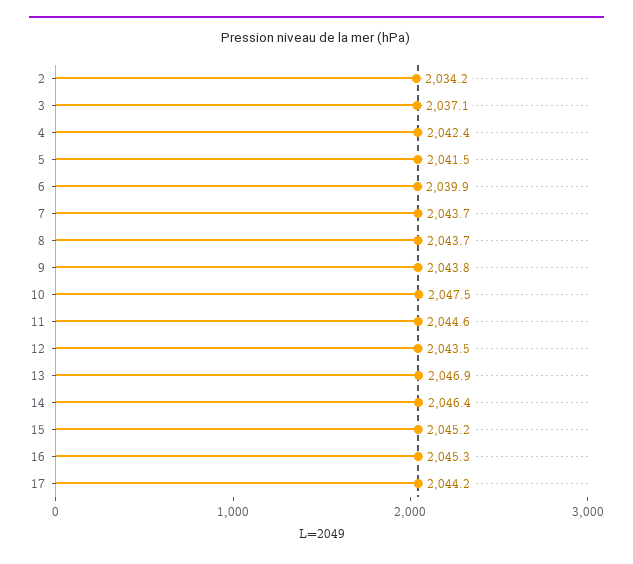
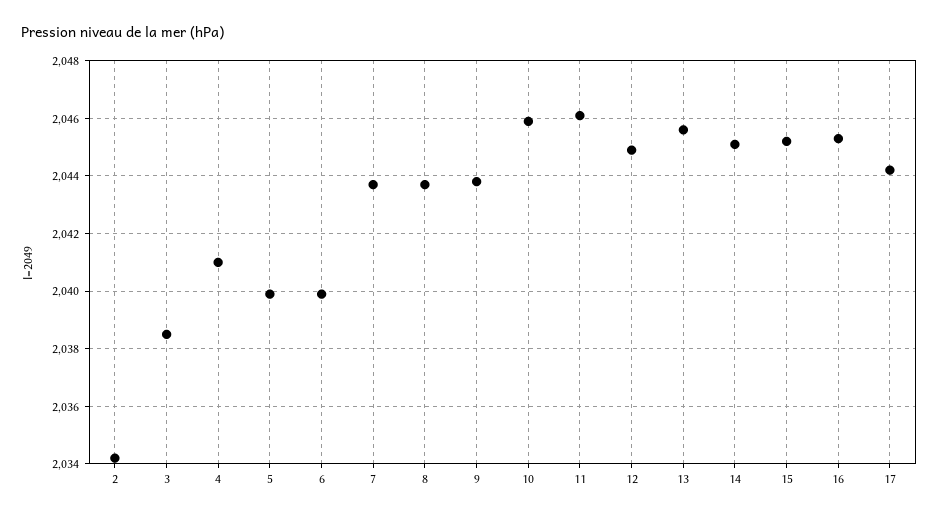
3: 2037.1 -> 2038.5
4: 2042.4 -> 2041
5: 2041.5 -> 2040
10: 2047.5 -> 2046
11: 2044.6 -> 2046
12: 2043.5 -> 2045
13: 2046.9 -> 2045.5
14: 2046.4 -> 2045

